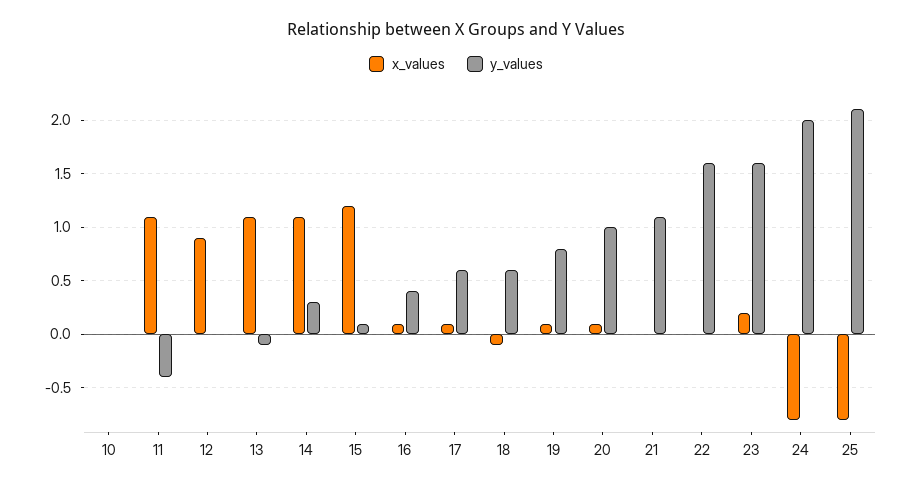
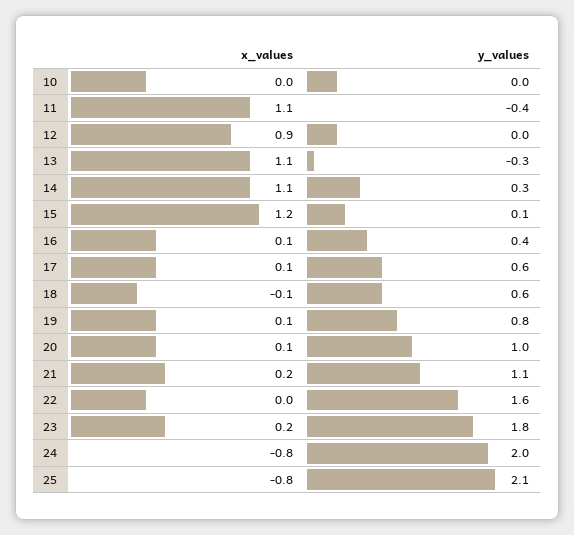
y_values, 13: -0.1 -> -0.3
x_values, 21: 0 -> 0.2
y_values, 23: 1.6 -> 1.8

